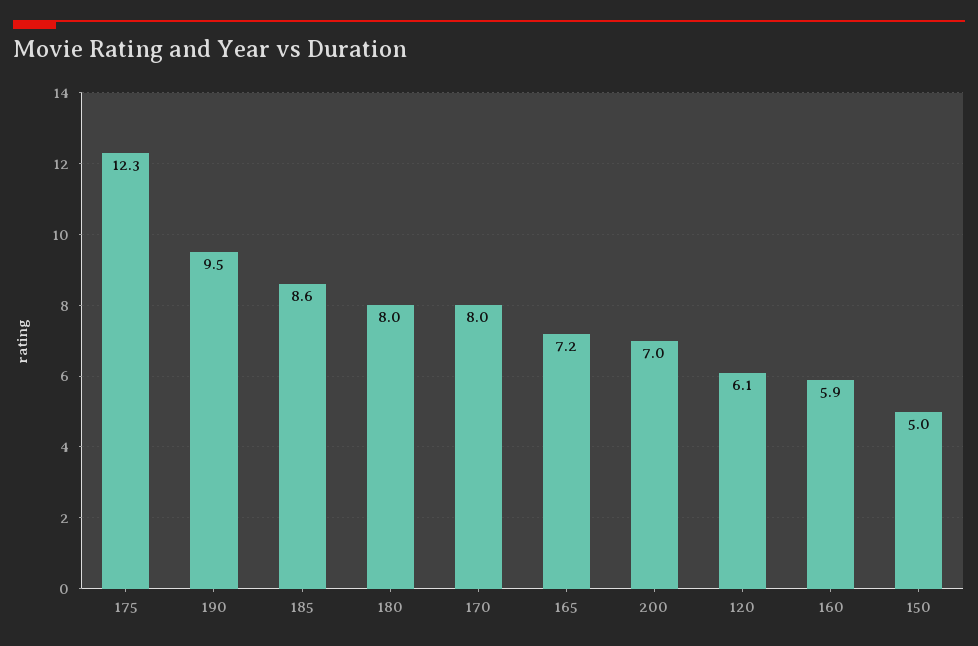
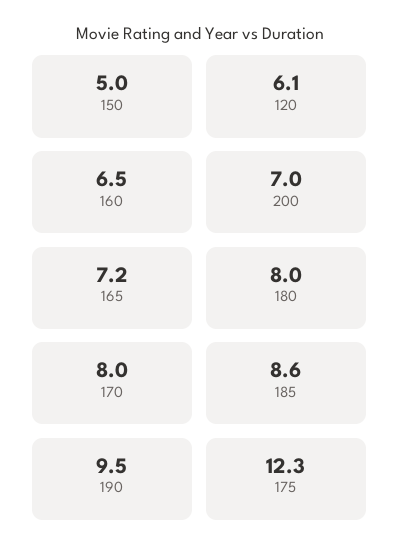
160: 5.9 -> 6.5

